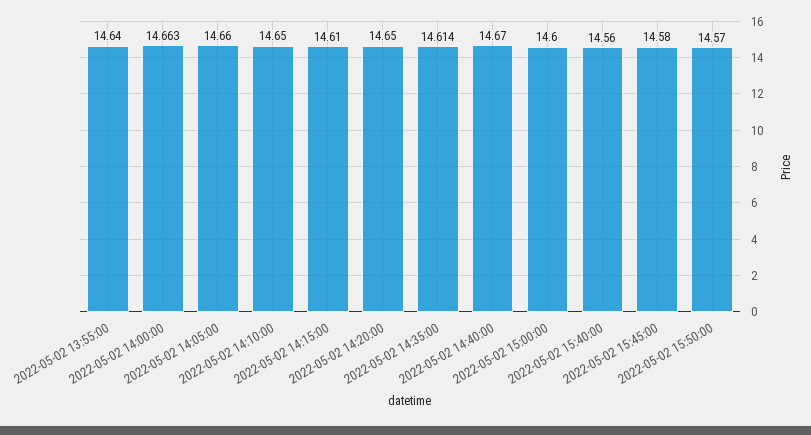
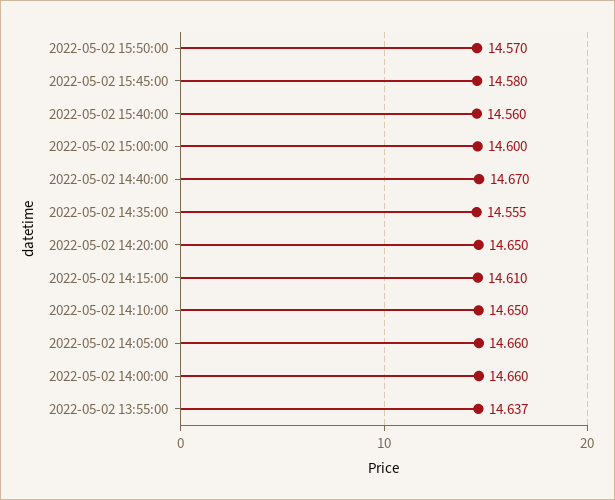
2022-05-02 13:55:00: 14.64 -> 14.637
2022-05-02 14:00:00: 14.663 -> 14.66
2022-05-02 14:35:00: 14.614 -> 14.555

